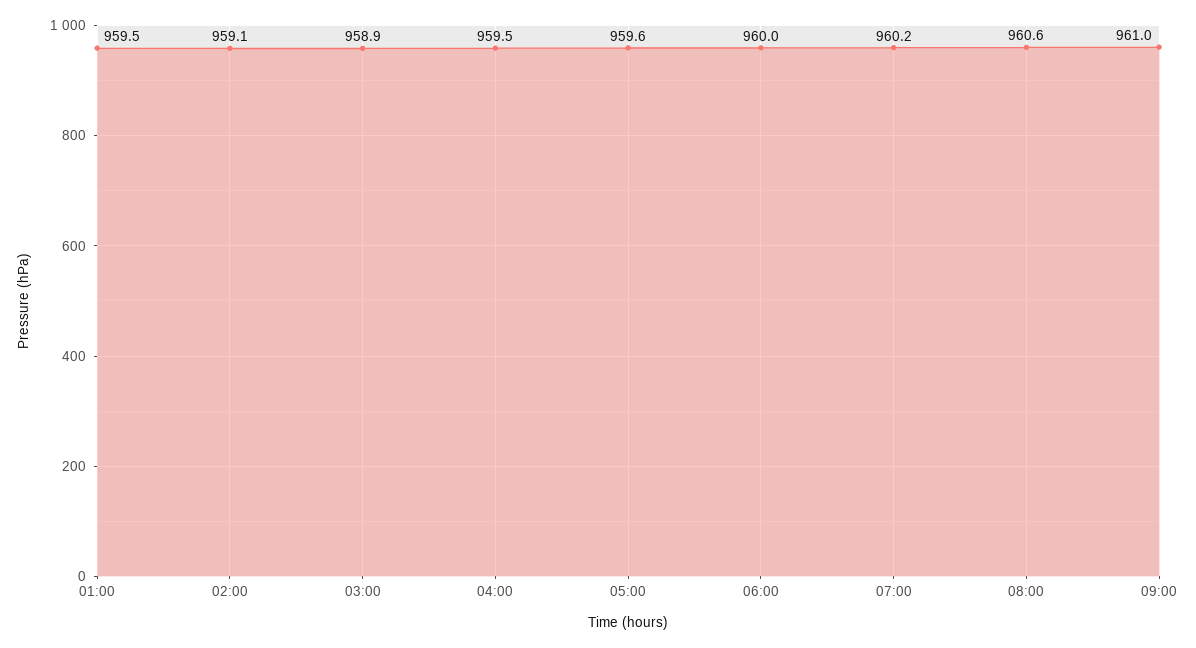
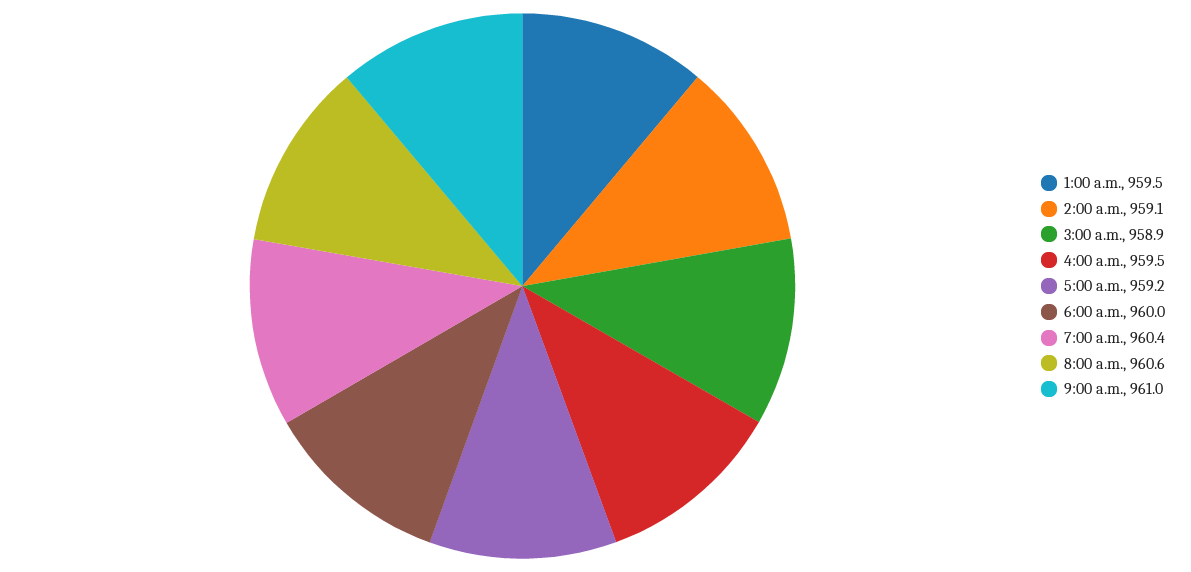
05:00: 959.6 -> 959.2
07:00: 960.2 -> 960.4

